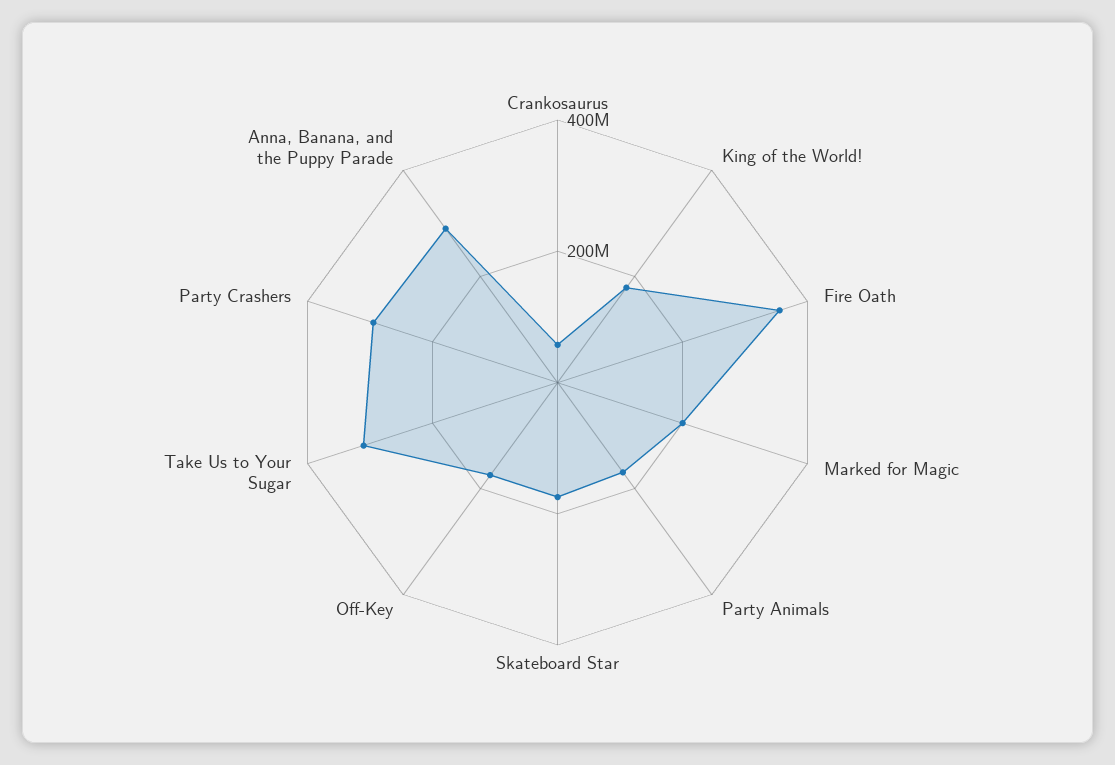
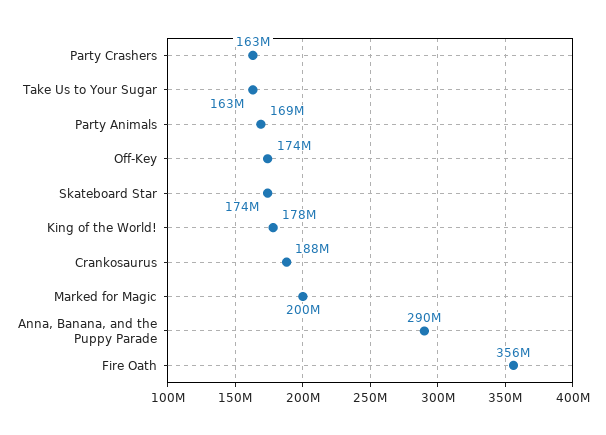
Crankosaurus: 50000000 -> 188000000
Take Us to Your Sugar: 300000000 -> 163000000
Party Crashers: 300000000 -> 163000000

